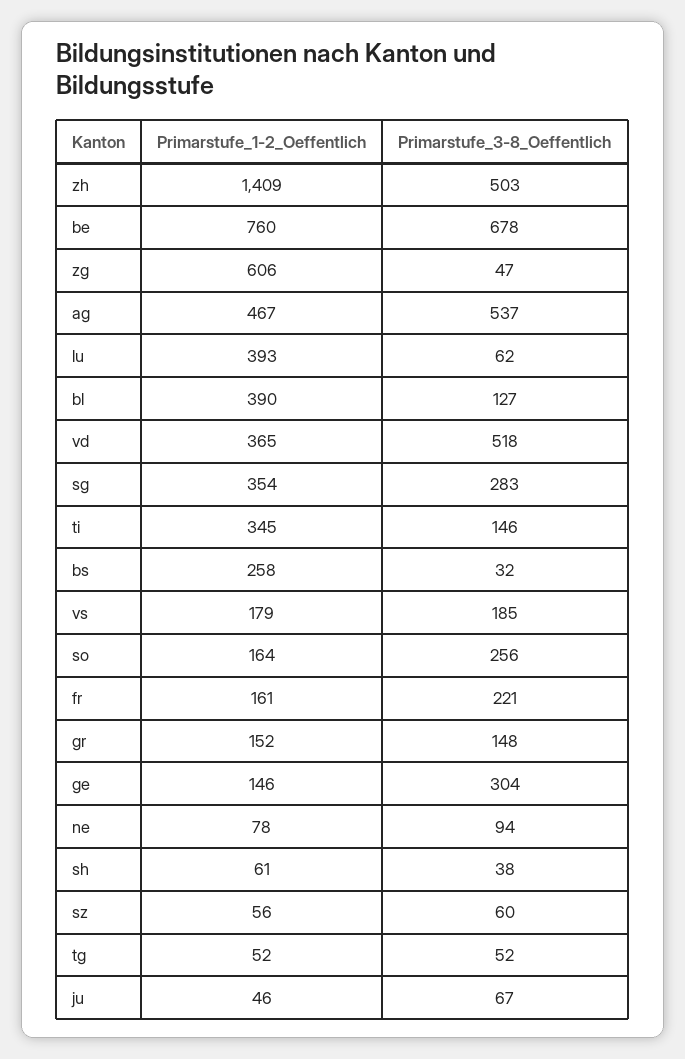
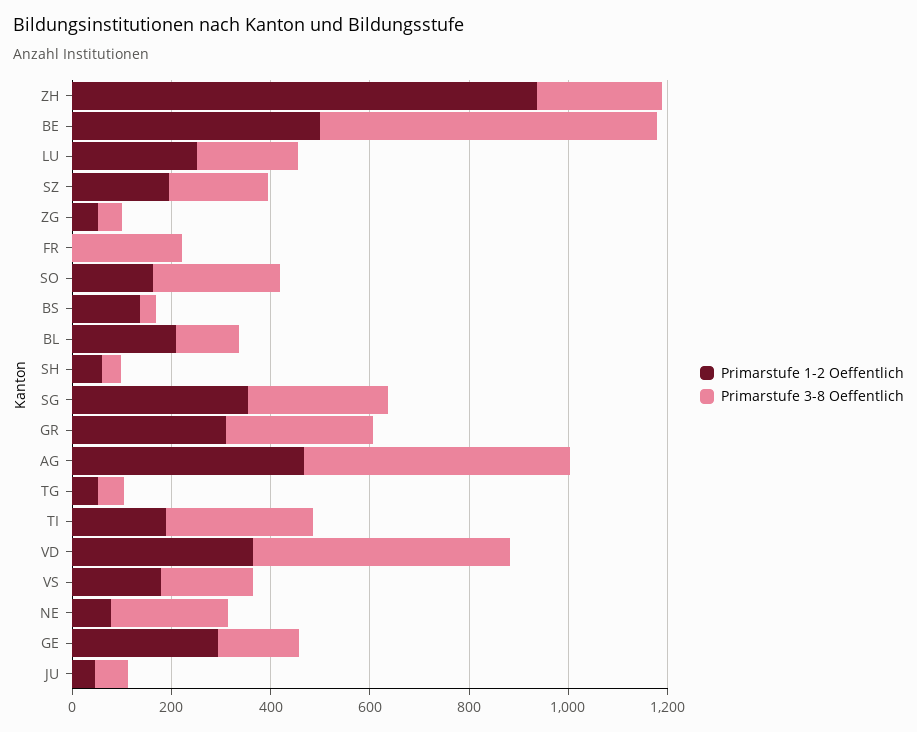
Primarstufe_1-2_Oeffentlich, zh: 1409 -> 950
Primarstufe_3-8_Oeffentlich, zh: 503 -> 250
Primarstufe_1-2_Oeffentlich, be: 760 -> 500
Primarstufe_1-2_Oeffentlich, zg: 606 -> 50
Primarstufe_1-2_Oeffentlich, lu: 393 -> 250
Primarstufe_3-8_Oeffentlich, lu: 62 -> 200
Primarstufe_1-2_Oeffentlich, bl: 390 -> 200
Primarstufe_1-2_Oeffentlich, ti: 345 -> 200
Primarstufe_3-8_Oeffentlich, ti: 146 -> 300
Primarstufe_1-2_Oeffentlich, bs: 258 -> 150
Primarstufe_1-2_Oeffentlich, fr: 161 -> 0
Primarstufe_1-2_Oeffentlich, gr: 152 -> 300
Primarstufe_3-8_Oeffentlich, gr: 148 -> 300
Primarstufe_1-2_Oeffentlich, ge: 146 -> 300
Primarstufe_3-8_Oeffentlich, ge: 304 -> 150
Primarstufe_3-8_Oeffentlich, ne: 94 -> 250
Primarstufe_1-2_Oeffentlich, sz: 56 -> 200
Primarstufe_3-8_Oeffentlich, sz: 60 -> 200

